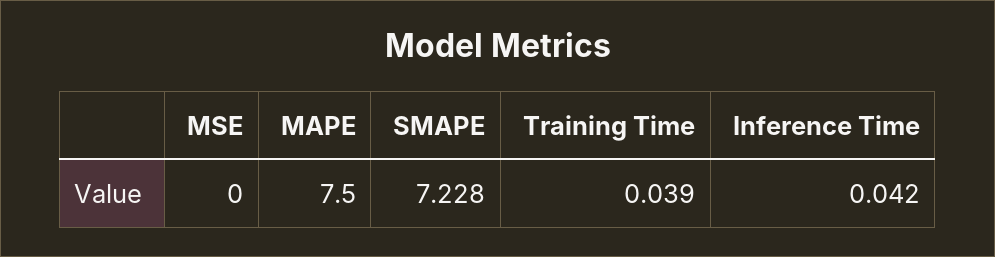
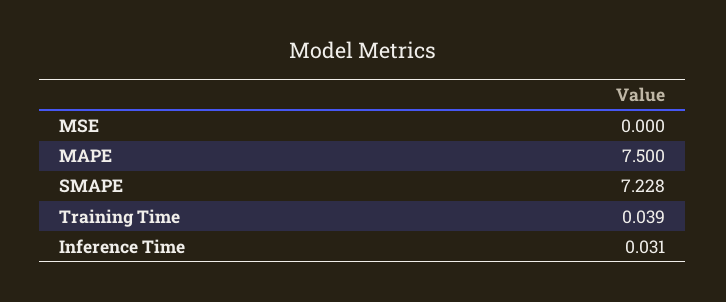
Inference Time: 0.042 -> 0.031

